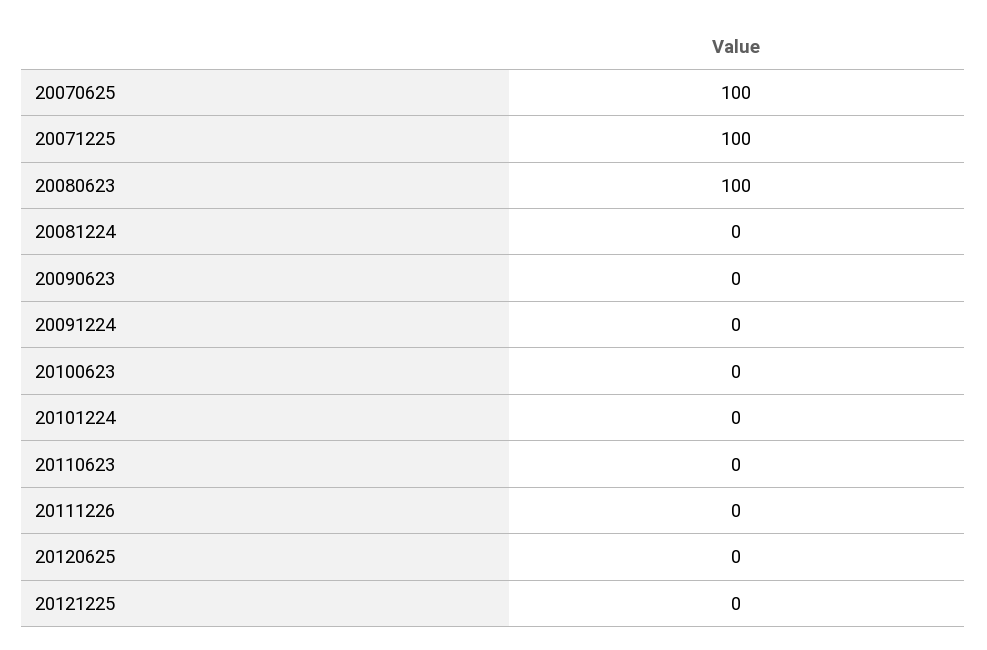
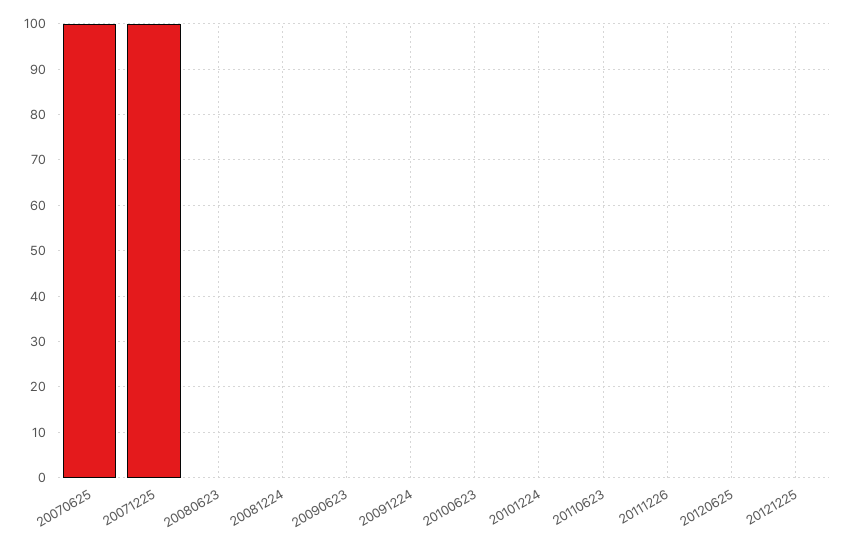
20080623: 100 -> 0

